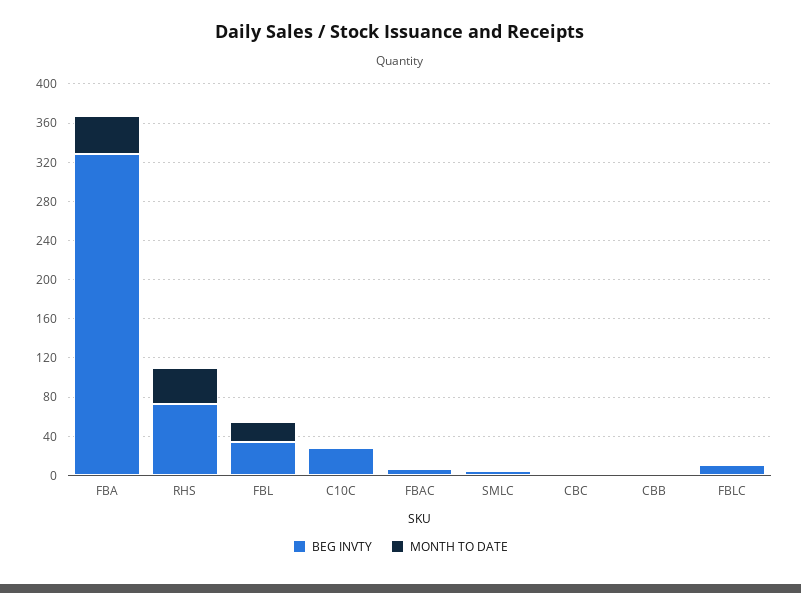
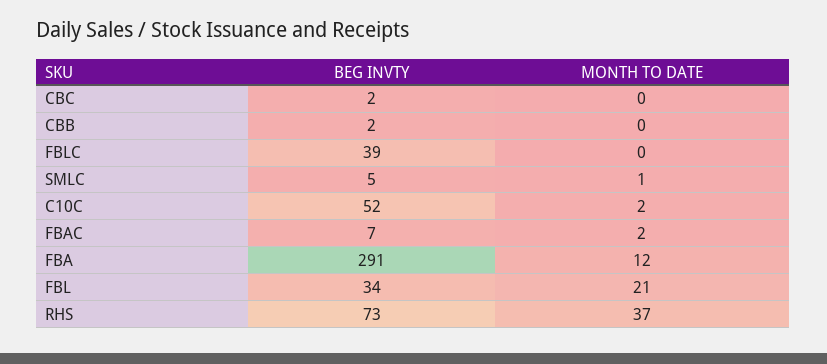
BEG INVTY, FBA: 330 -> 291
MONTH TO DATE, FBA: 40 -> 12
BEG INVTY, C10C: 30 -> 52
BEG INVTY, FBLC: 10 -> 39

